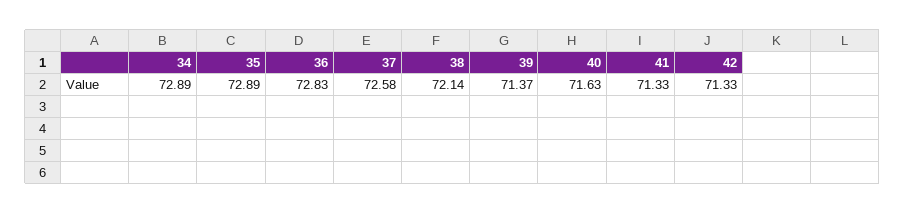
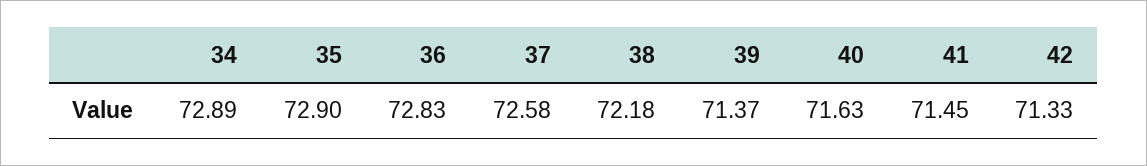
35: 72.89 -> 72.9
38: 72.14 -> 72.18
41: 71.33 -> 71.45

